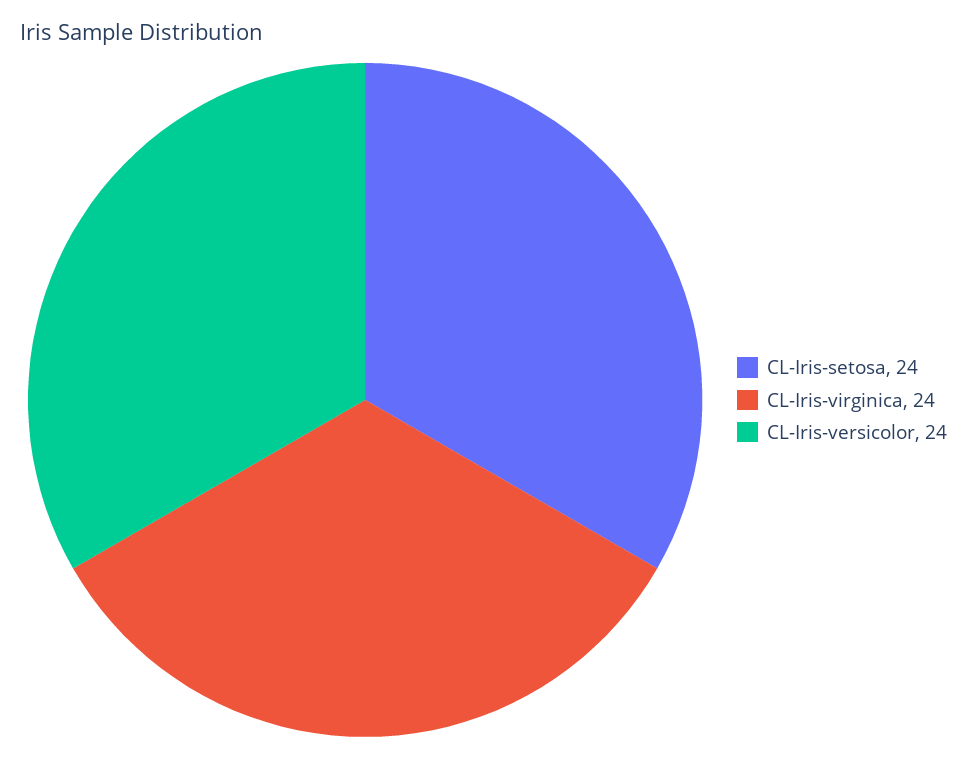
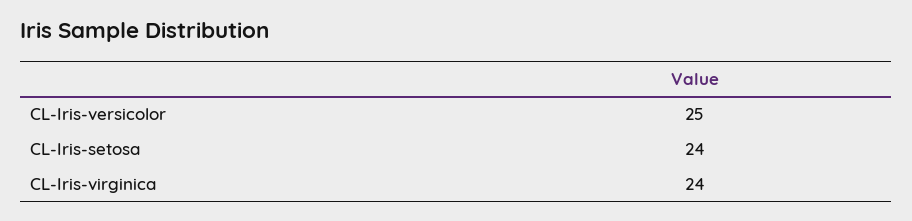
CL-Iris-versicolor: 24 -> 25

